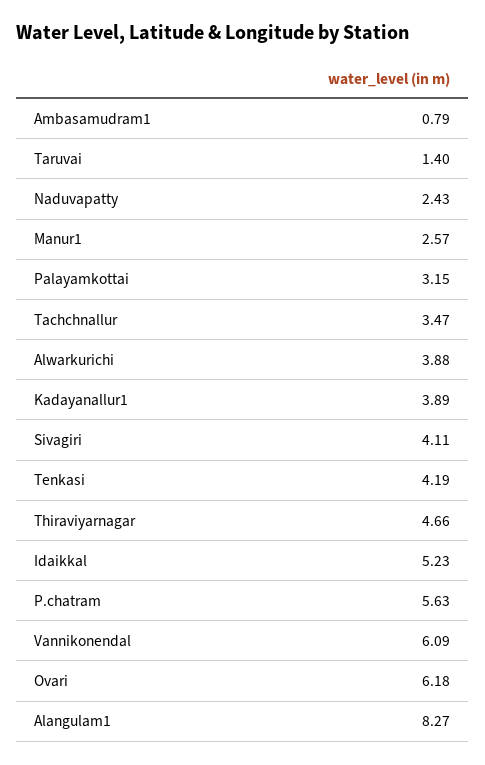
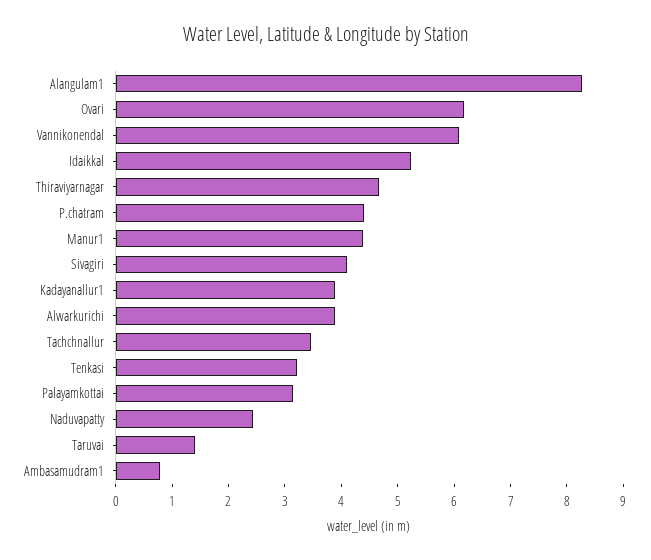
Manur1: 2.57 -> 4.4
Tenkasi: 4.19 -> 3.2
P.chatram: 5.63 -> 4.4

